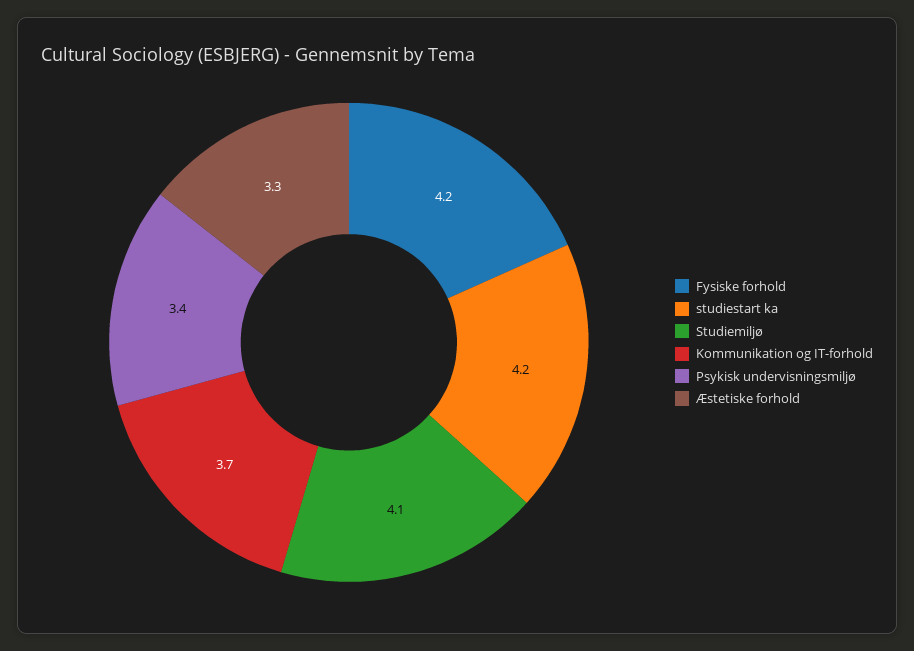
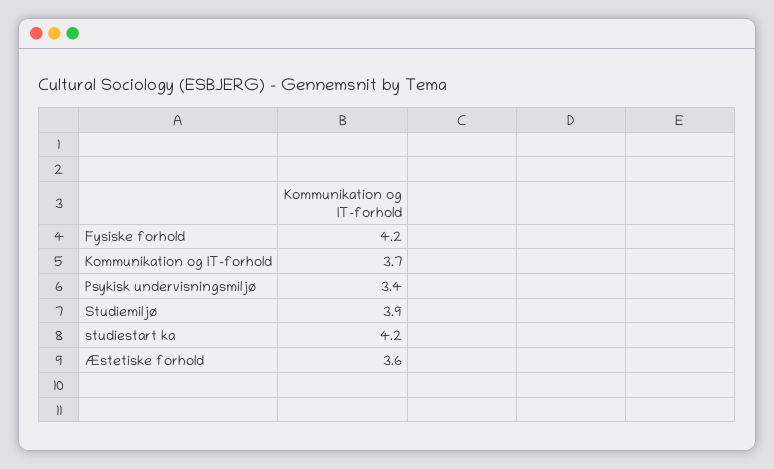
Studiemiljø: 4.1 -> 3.9
Æstetiske forhold: 3.3 -> 3.6

